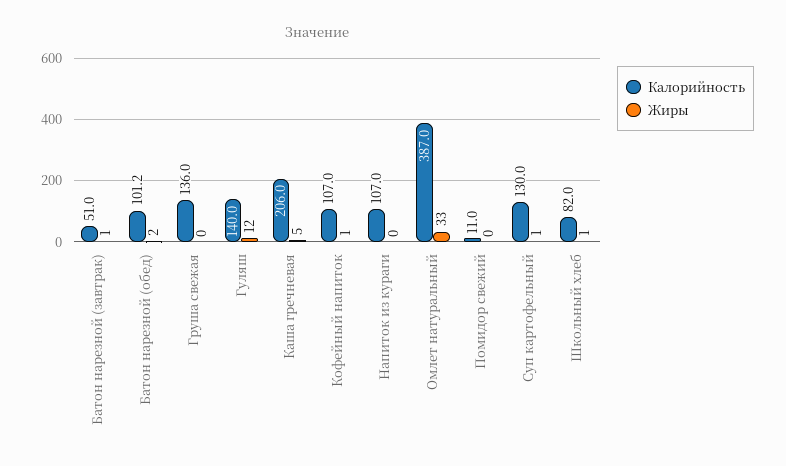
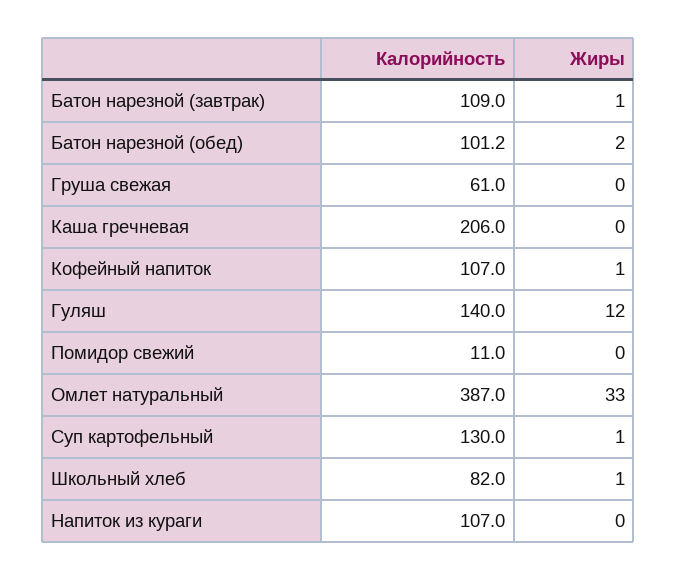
Калорийность, Батон нарезной (завтрак): 51 -> 109
Калорийность, Груша свежая: 136 -> 61
Жиры, Каша гречневая: 5 -> 0

